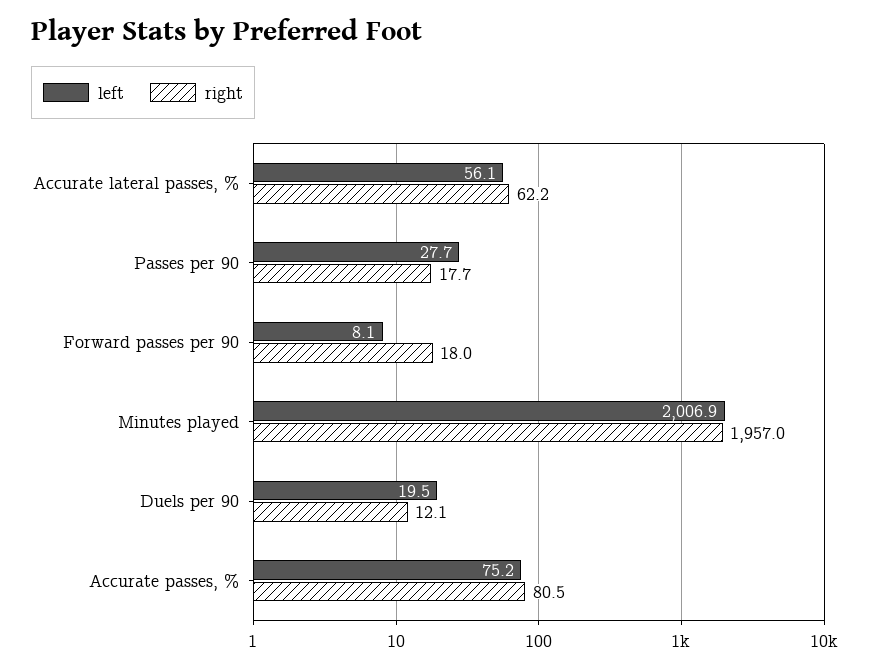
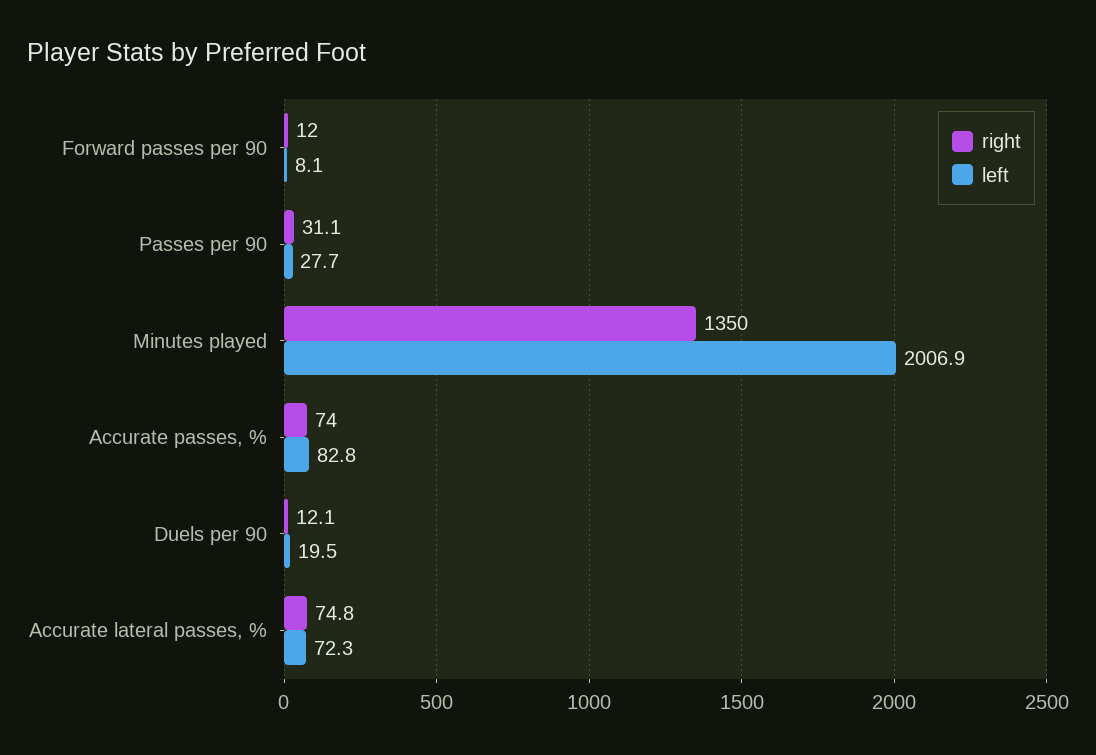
left, Accurate lateral passes, %: 56.1 -> 72.3
right, Accurate lateral passes, %: 62.2 -> 74.8
right, Passes per 90: 17.7 -> 31.1
right, Forward passes per 90: 18 -> 12
right, Minutes played: 1957 -> 1350
left, Accurate passes, %: 75.2 -> 82.8
right, Accurate passes, %: 80.5 -> 74

